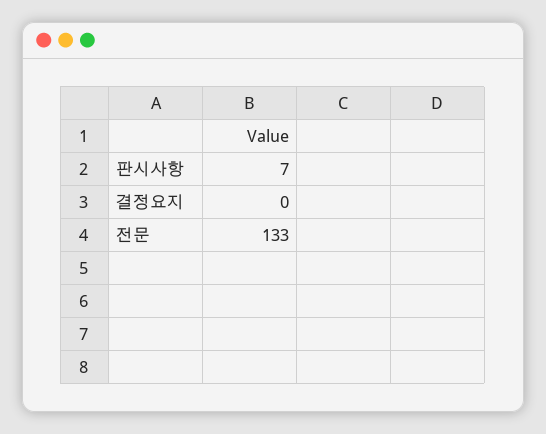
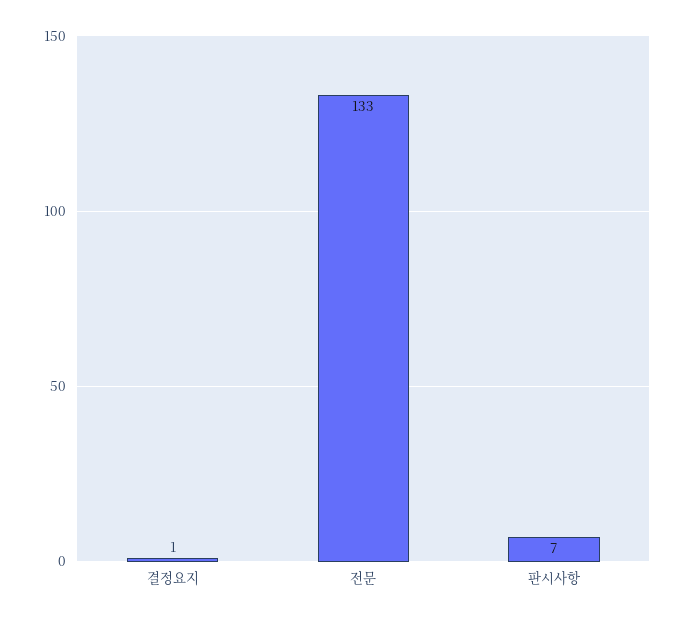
결정요지: 0 -> 1

